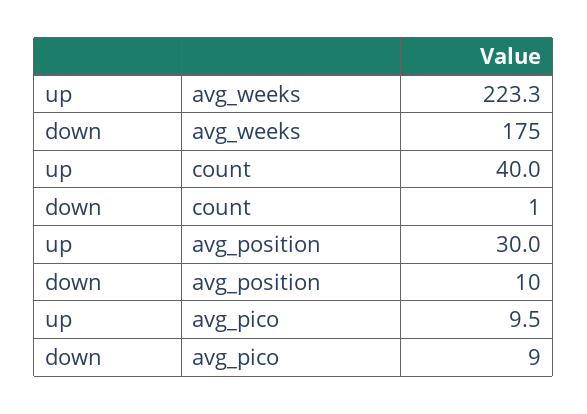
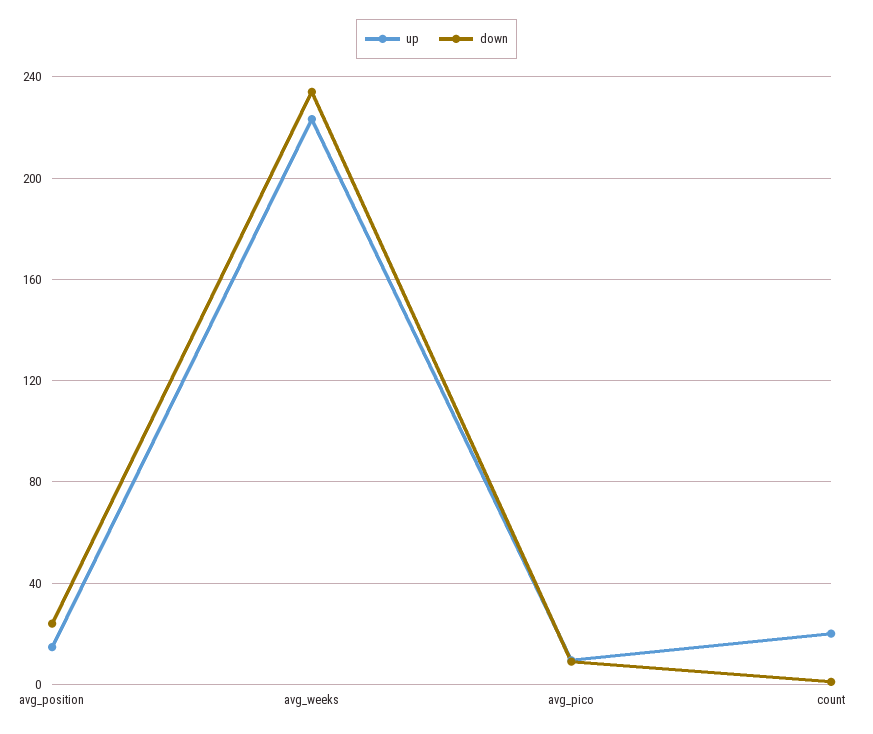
down, avg_weeks: 175 -> 235
up, count: 40 -> 20
up, avg_position: 30 -> 15
down, avg_position: 10 -> 25

